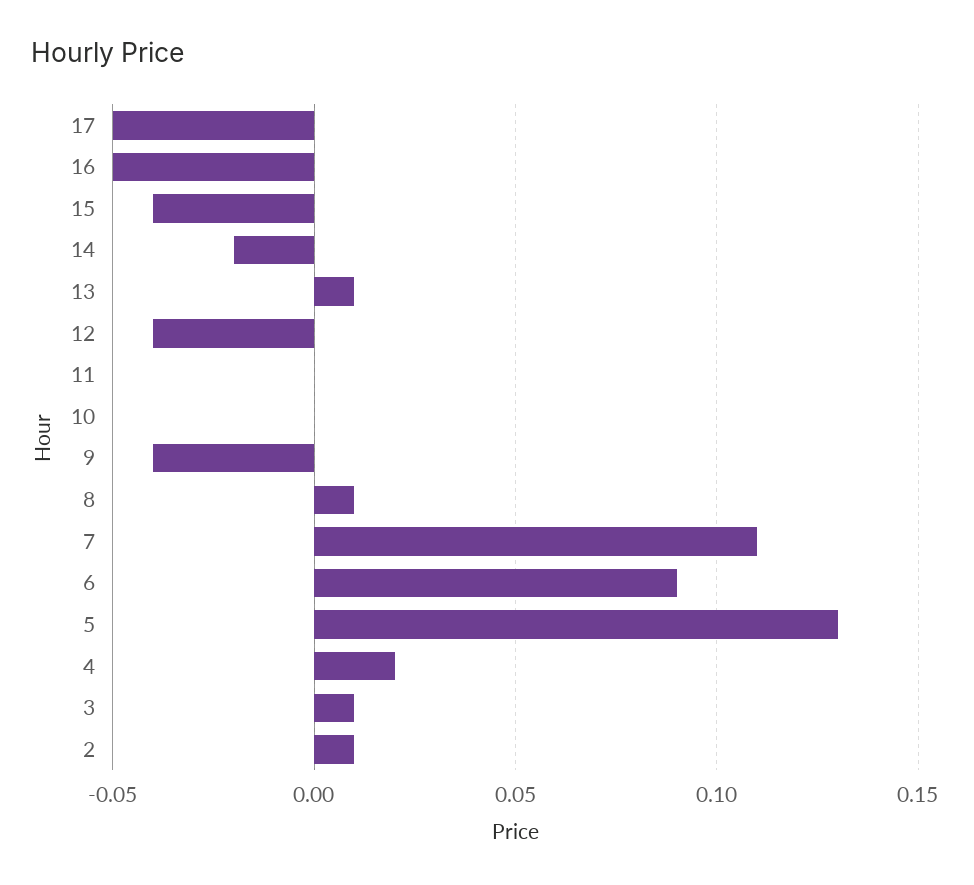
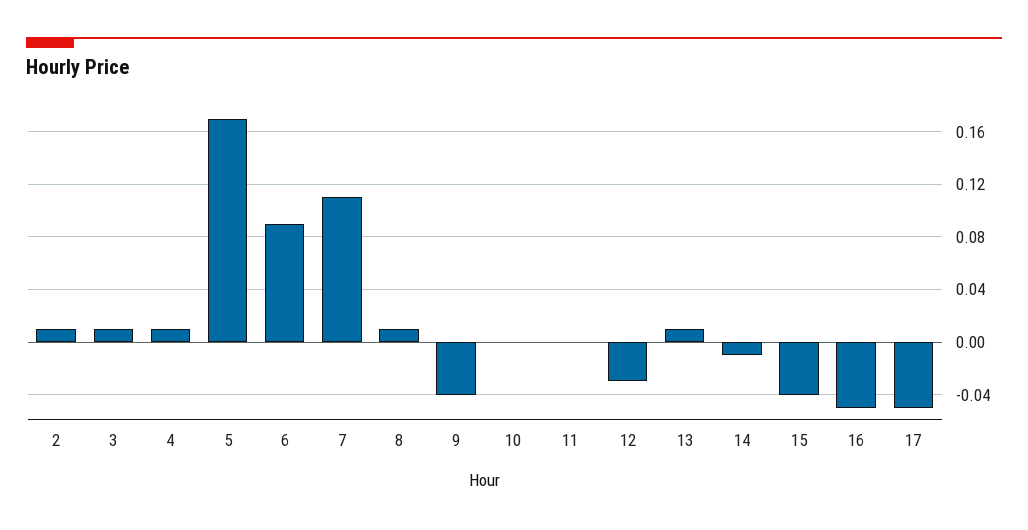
14: -0.02 -> -0.01
12: -0.04 -> -0.03
5: 0.13 -> 0.17
4: 0.02 -> 0.01

